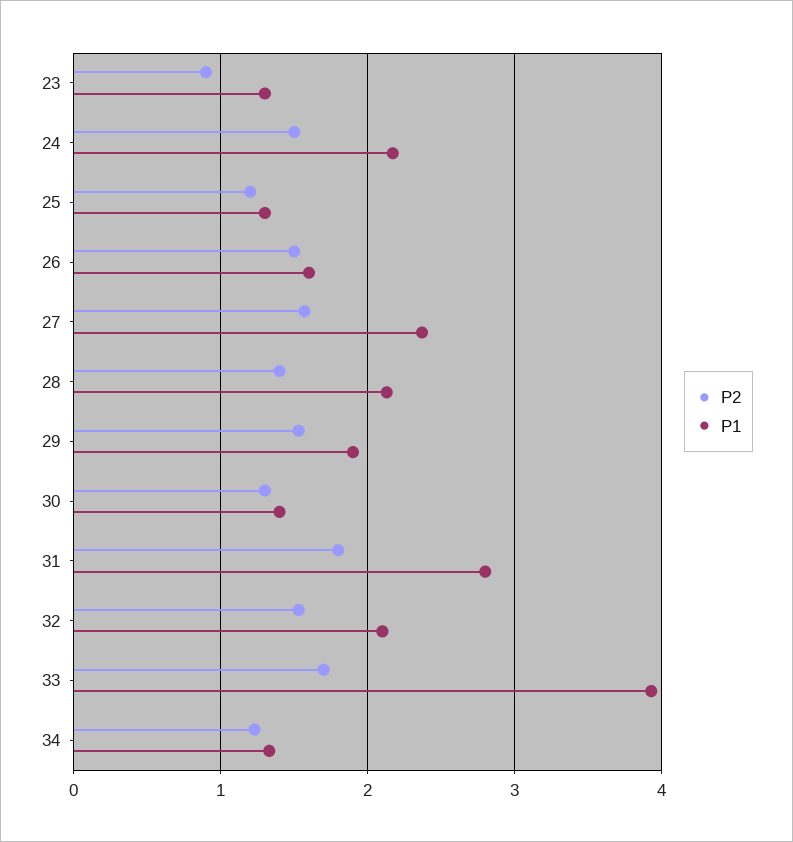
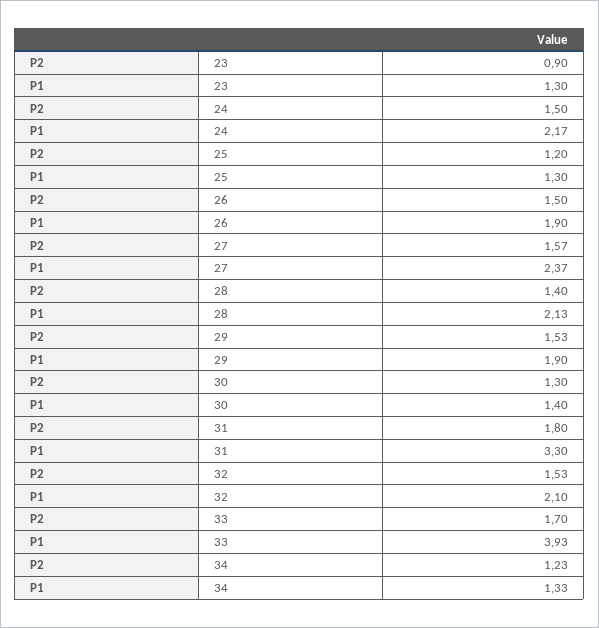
P1, 26: 1.6 -> 1.9
P1, 31: 2.8 -> 3.3

